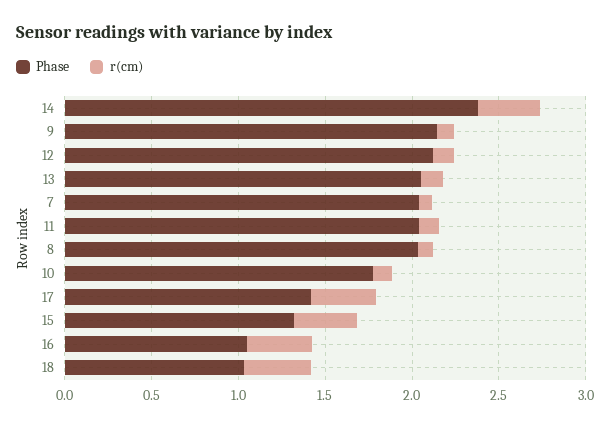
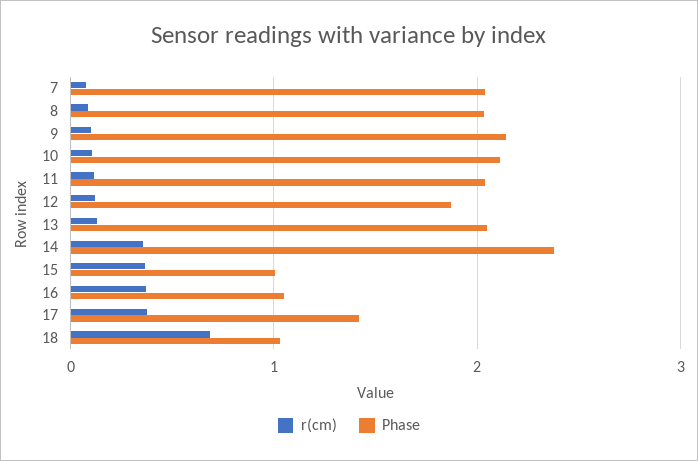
Phase, 12: 2.1 -> 1.9
Phase, 10: 1.8 -> 2.1
Phase, 15: 1.3 -> 1
r(cm), 18: 0.4 -> 0.7

